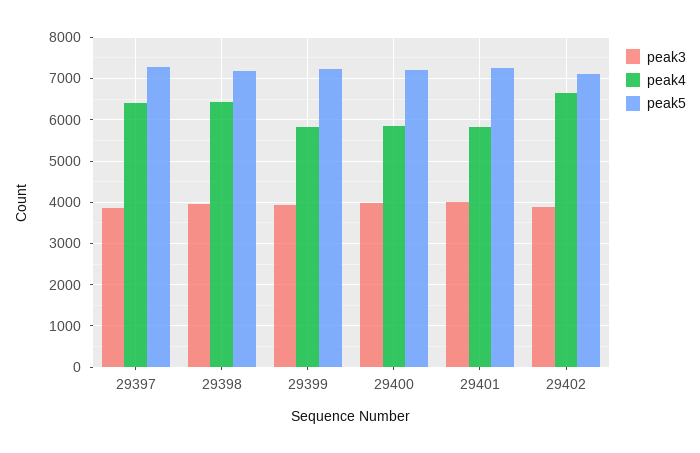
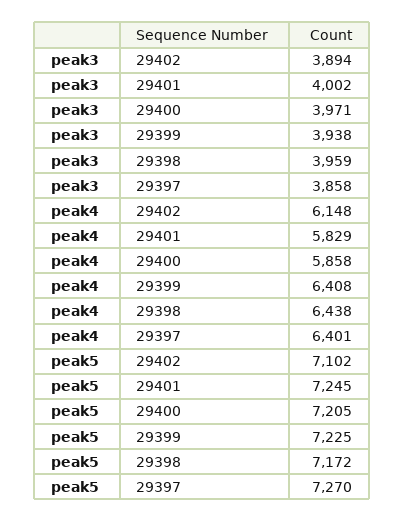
peak4, 29399: 5800 -> 6408
peak4, 29402: 6600 -> 6148

